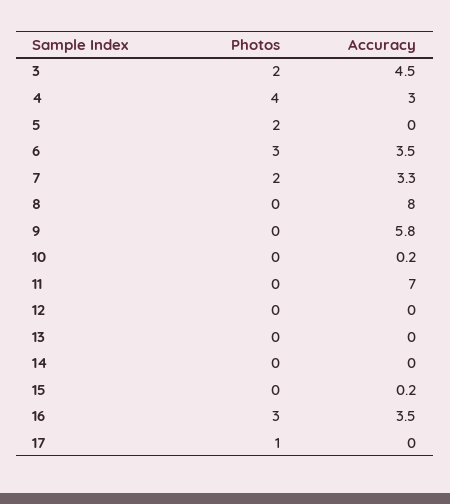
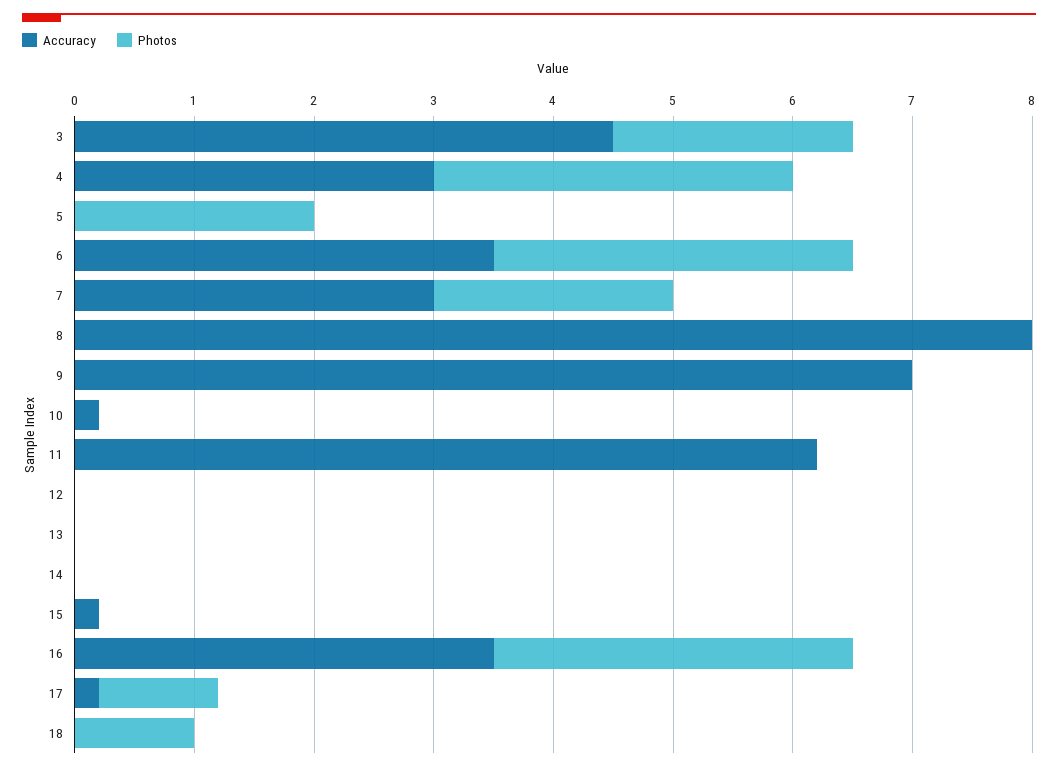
Photos, 4: 4 -> 3
Accuracy, 7: 3.3 -> 3
Accuracy, 9: 5.8 -> 7
Accuracy, 11: 7 -> 6.2
Accuracy, 17: 0 -> 0.2
Accuracy, 18: none -> 0
Photos, 18: none -> 1

